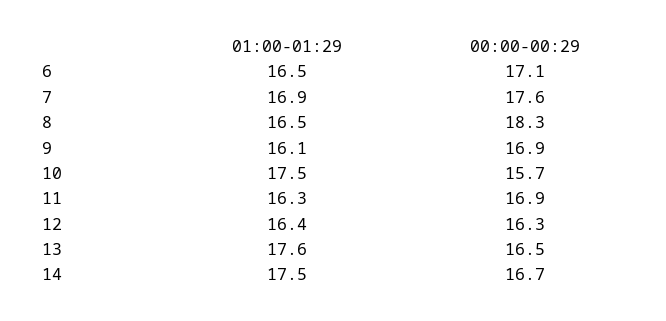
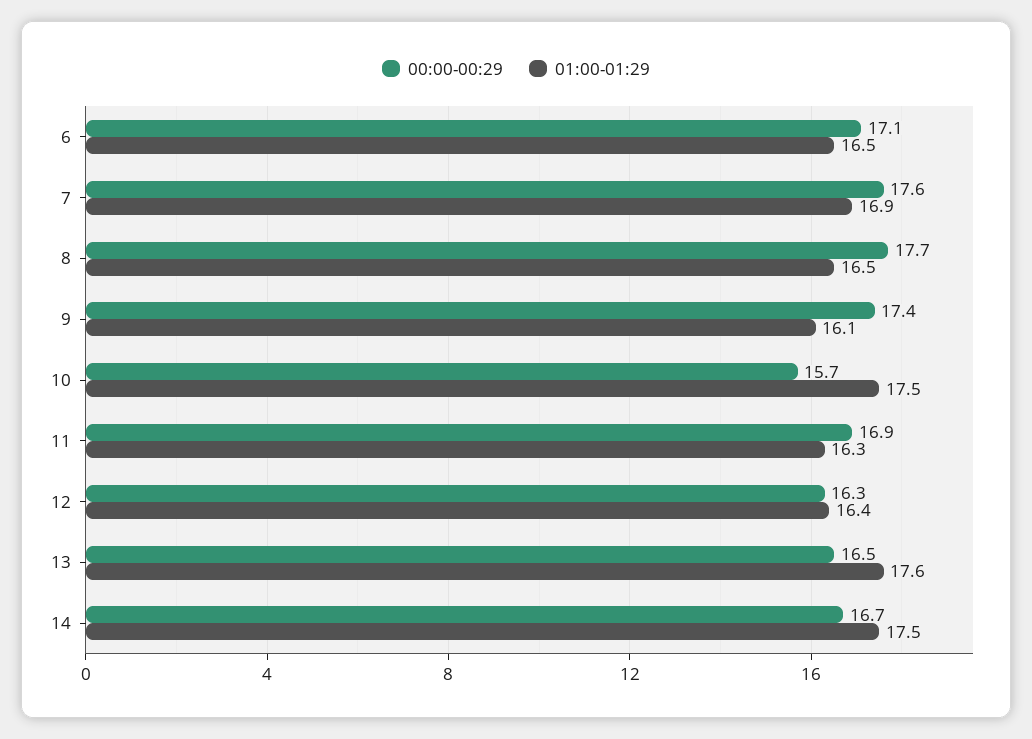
00:00-00:29, 8: 18.3 -> 17.7
00:00-00:29, 9: 16.9 -> 17.4

